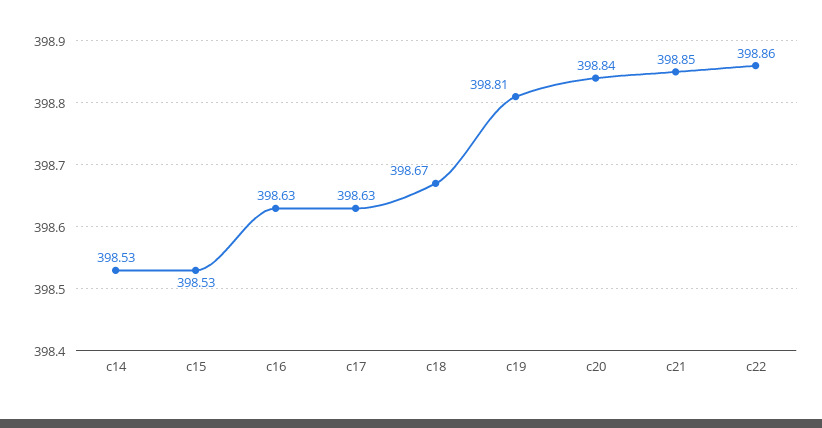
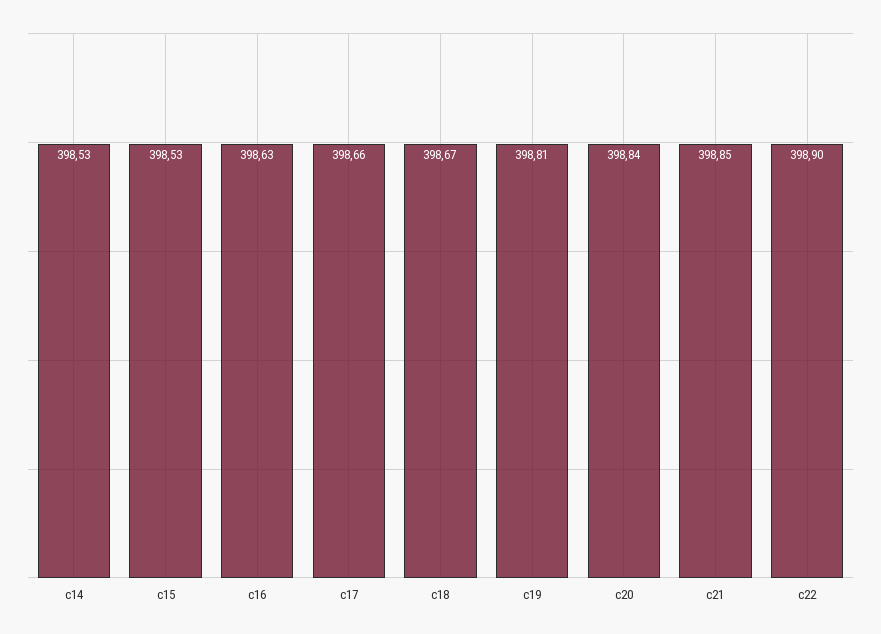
c17: 398.63 -> 398.66
c22: 398.86 -> 398.9

